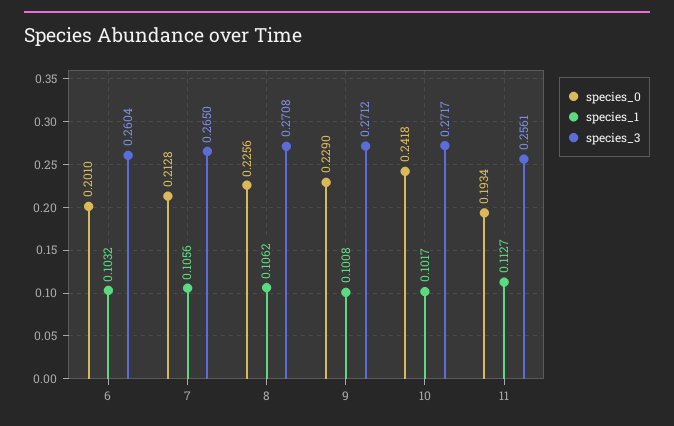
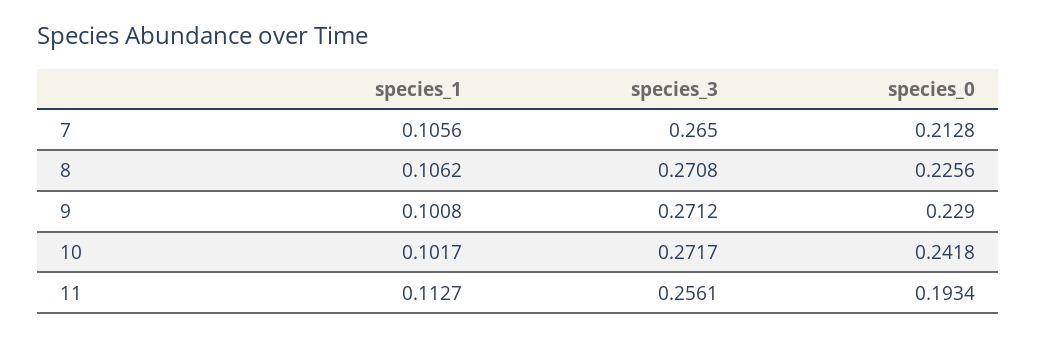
species_0, 6: 0.201 -> none
species_1, 6: 0.1032 -> none
species_3, 6: 0.2604 -> none

